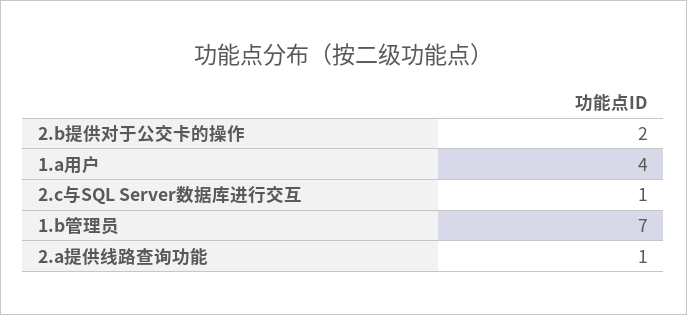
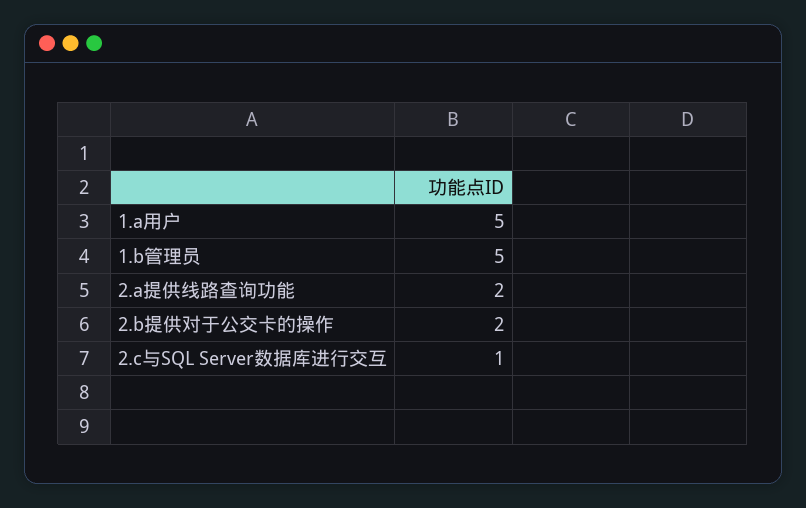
1.a用户: 4 -> 5
1.b管理员: 7 -> 5
2.a提供线路查询功能: 1 -> 2

